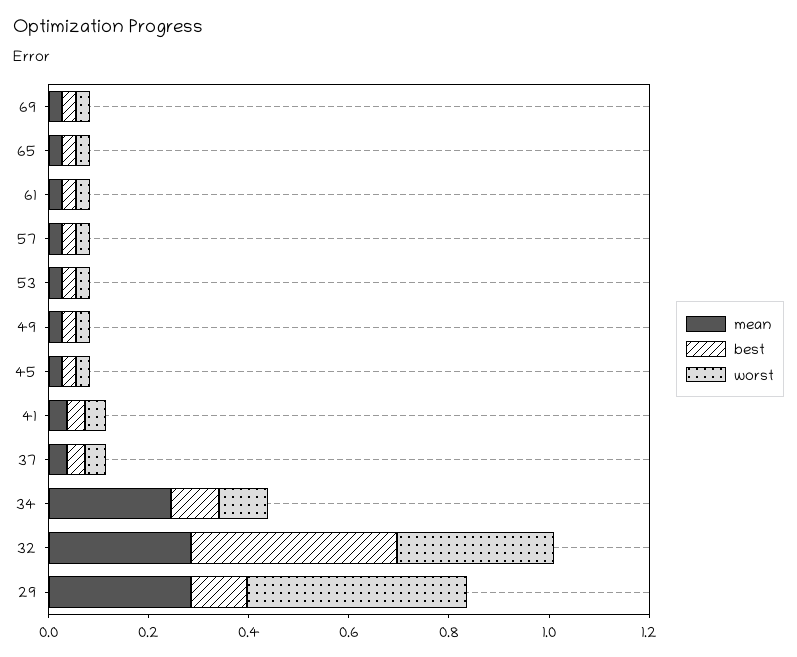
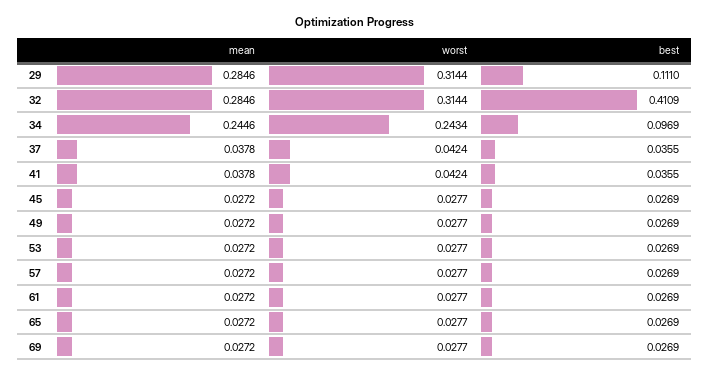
worst, 34: 0.1 -> 0.2434
worst, 29: 0.45 -> 0.3144

